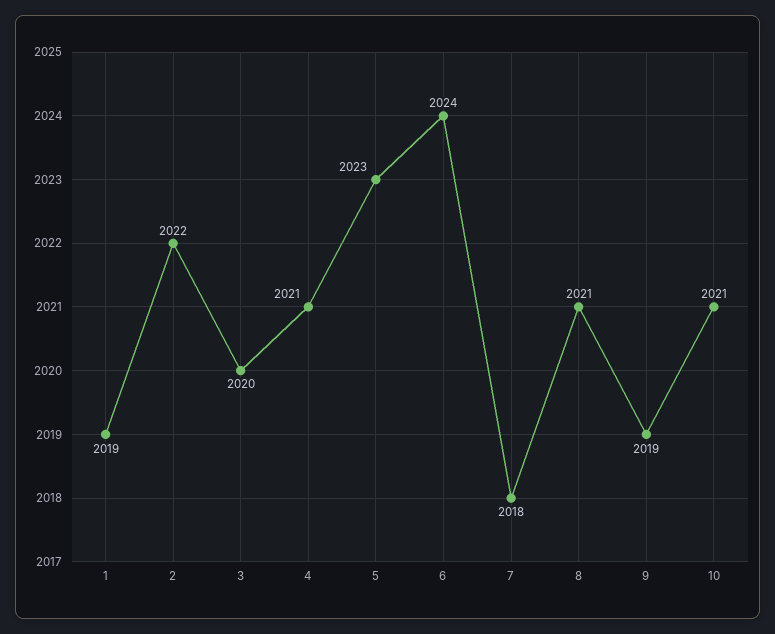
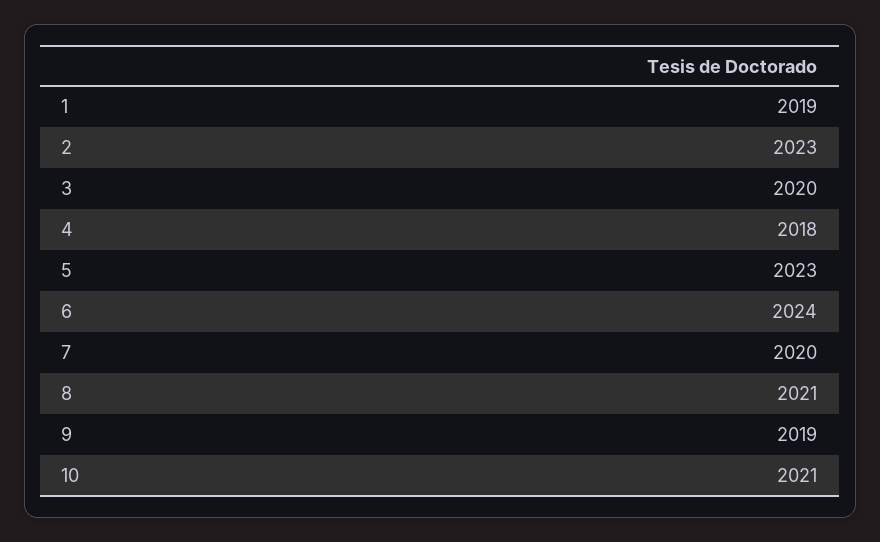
2: 2022 -> 2023
4: 2021 -> 2018
7: 2018 -> 2020

